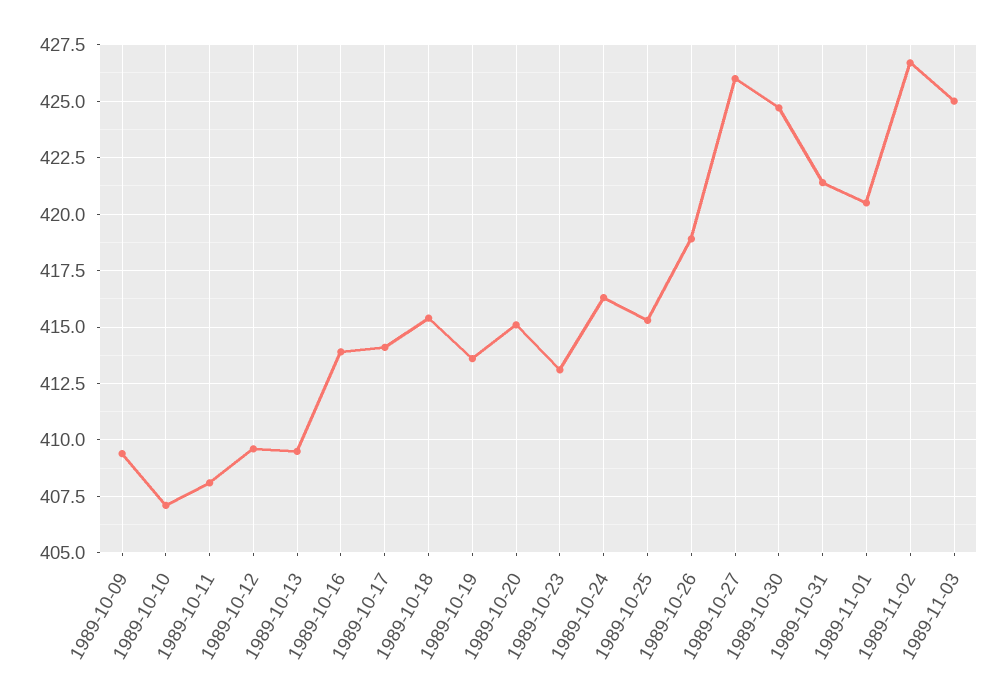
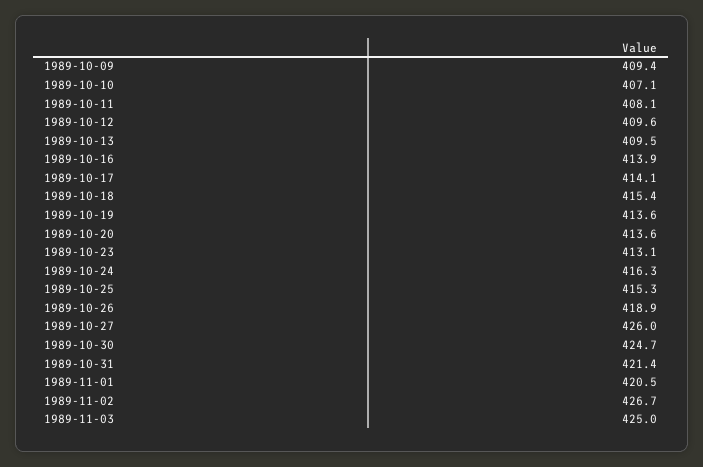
1989-10-20: 415 -> 413.6

